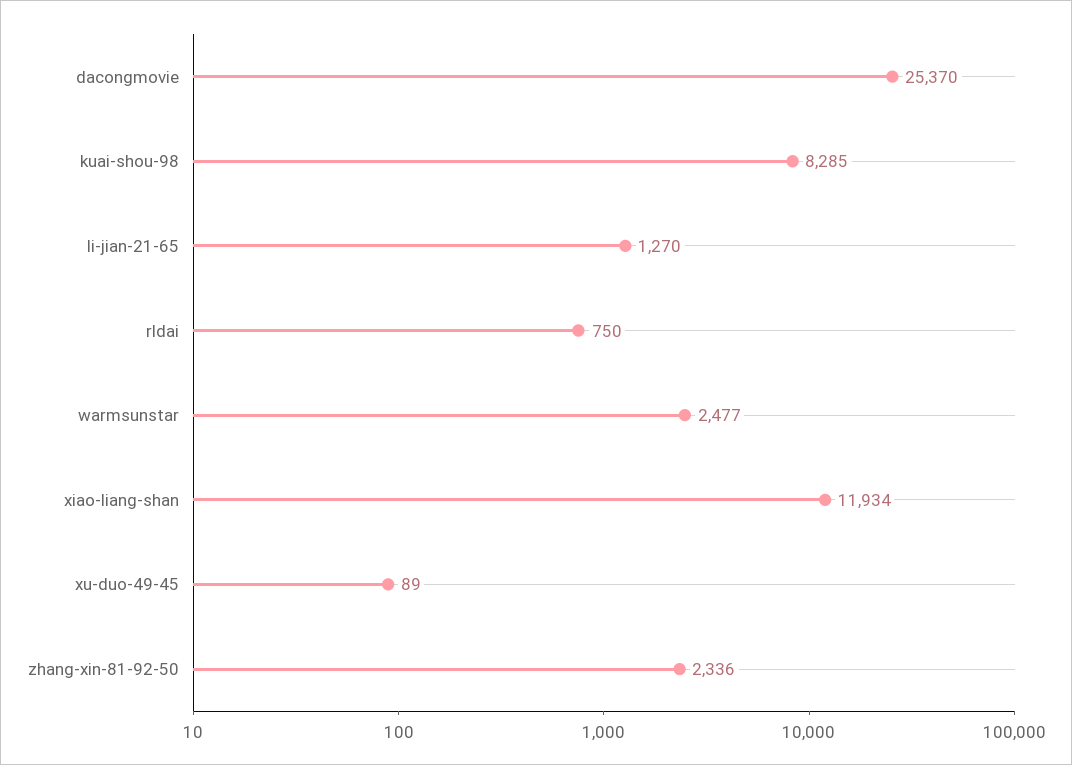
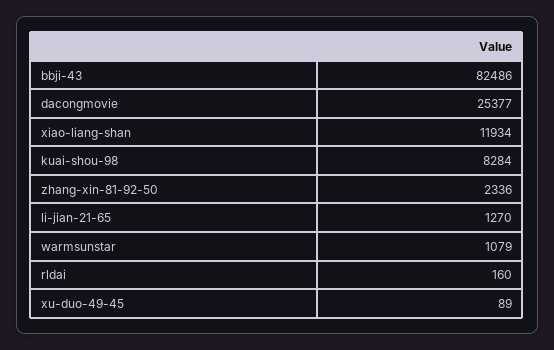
dacongmovie: 25370 -> 25377
kuai-shou-98: 8285 -> 8284
rldai: 750 -> 160
warmsunstar: 2477 -> 1079
bbji-43: none -> 82486

